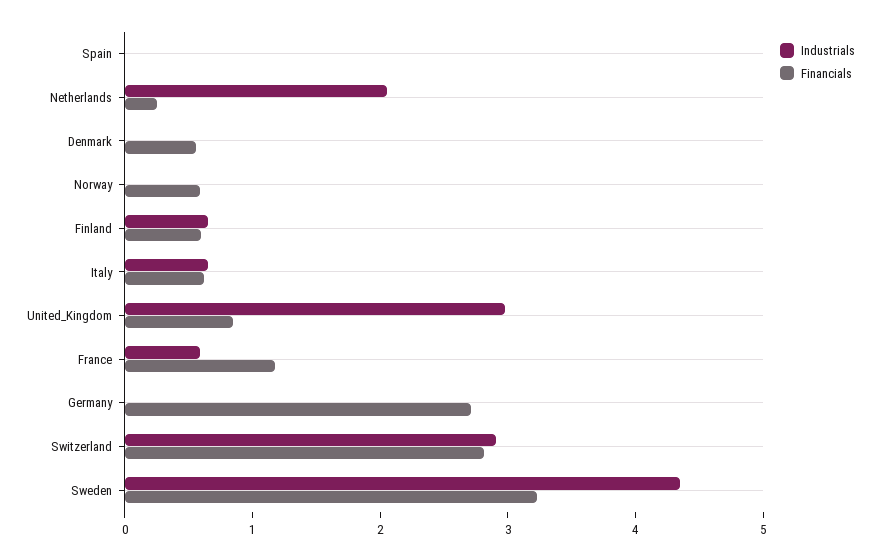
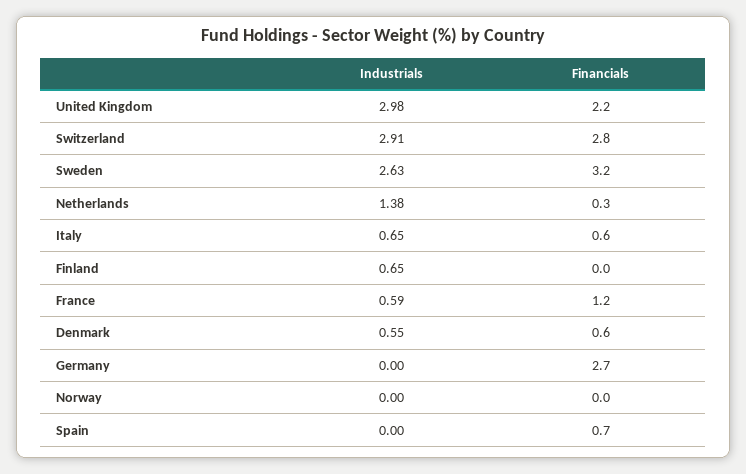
Financials, Spain: 0 -> 0.7
Industrials, Netherlands: 2 -> 1.38
Industrials, Denmark: 0 -> 0.55
Financials, Norway: 0.6 -> 0
Financials, Finland: 0.6 -> 0
Financials, United_Kingdom: 0.8 -> 2.2
Industrials, Sweden: 4.4 -> 2.63

